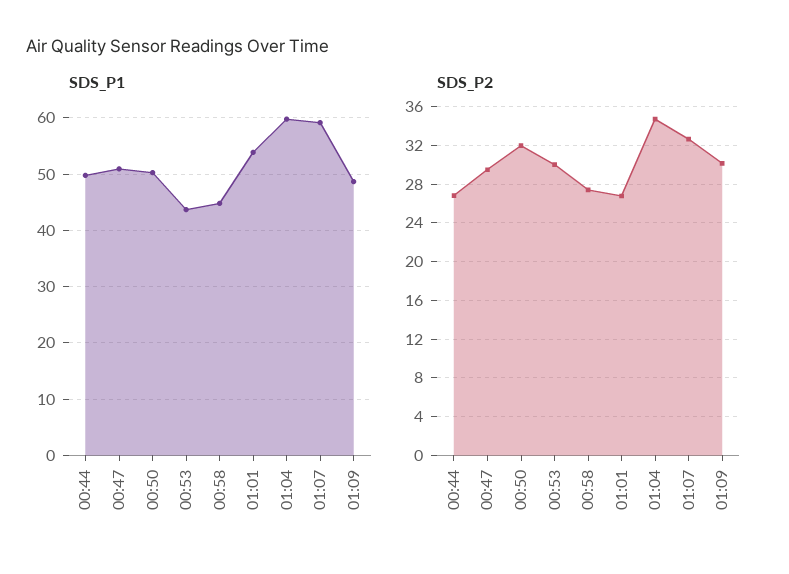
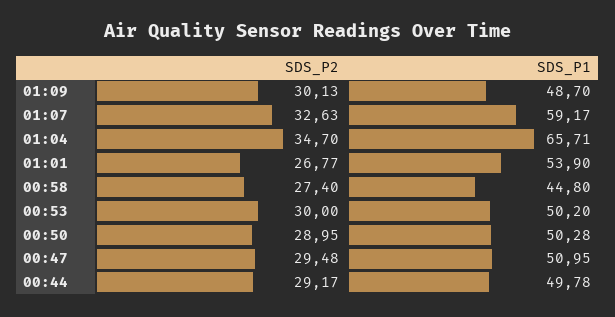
SDS_P1, 00:53: 44 -> 50.2
SDS_P1, 01:04: 60 -> 65.71
SDS_P2, 00:44: 27 -> 29.17
SDS_P2, 00:50: 32 -> 28.95

